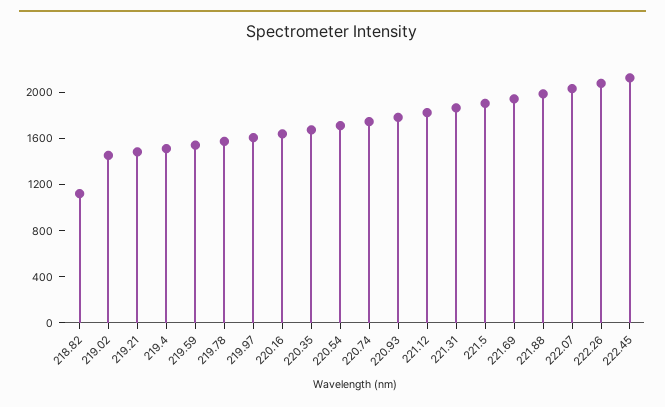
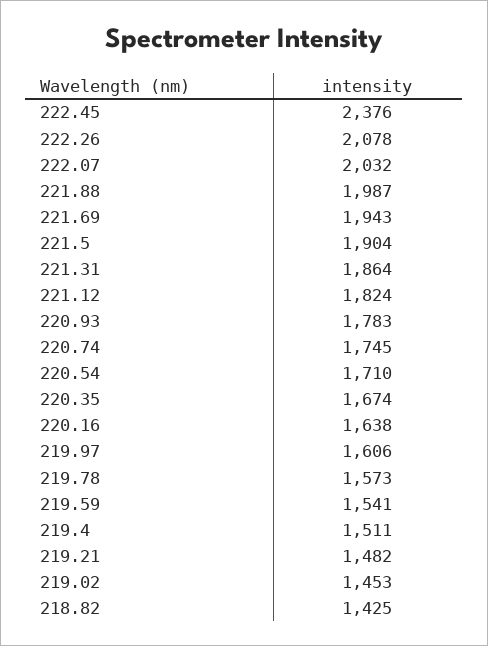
218.82: 1100 -> 1425
222.45: 2100 -> 2376

